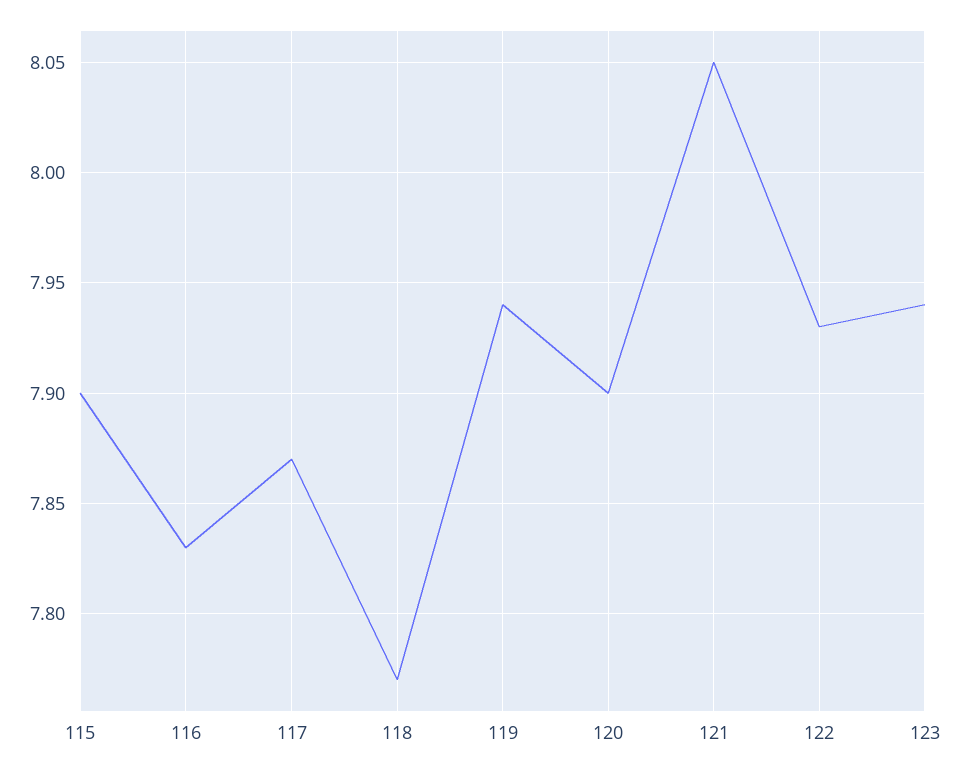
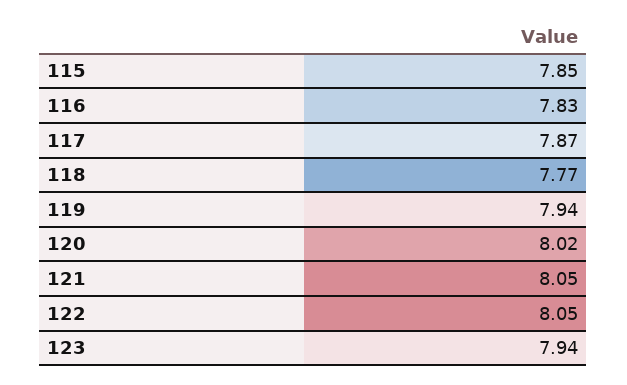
115: 7.9 -> 7.85
120: 7.9 -> 8.02
122: 7.93 -> 8.05

